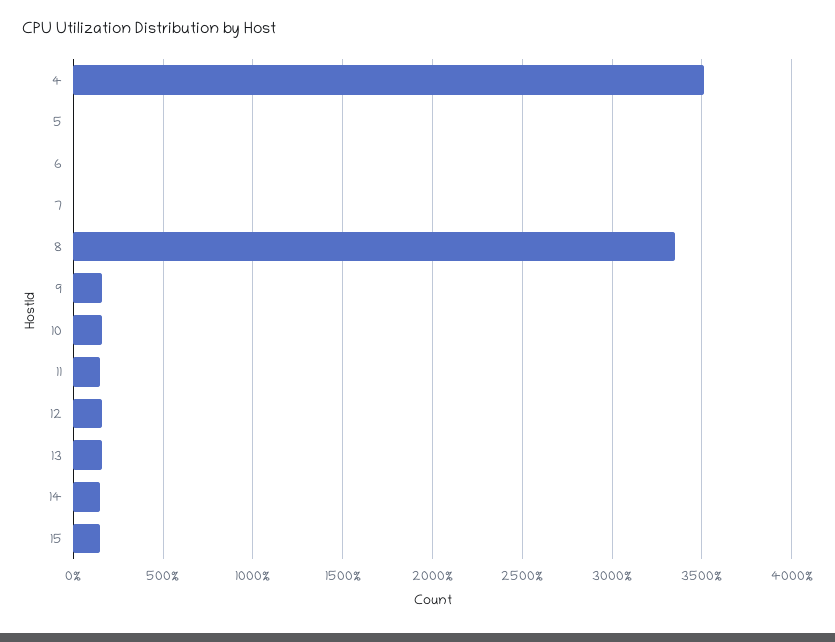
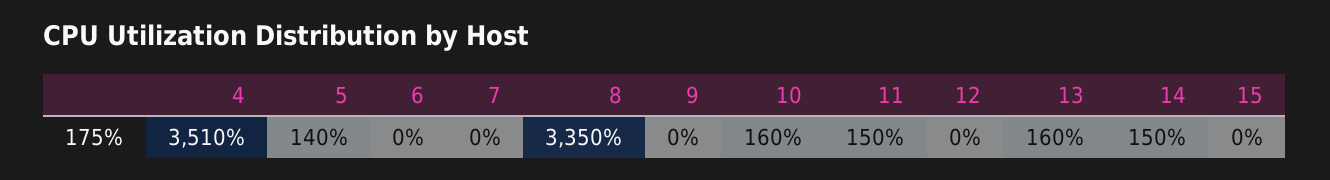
5: 0 -> 140
9: 150 -> 0
12: 150 -> 0
15: 150 -> 0

